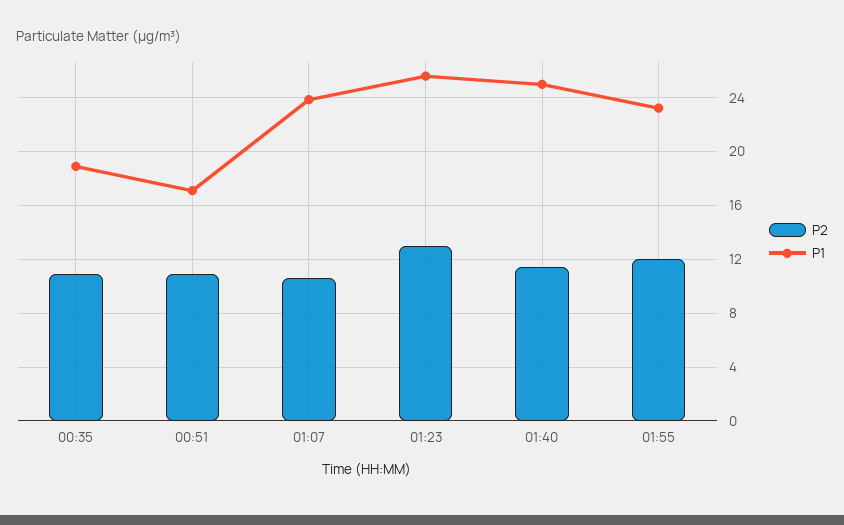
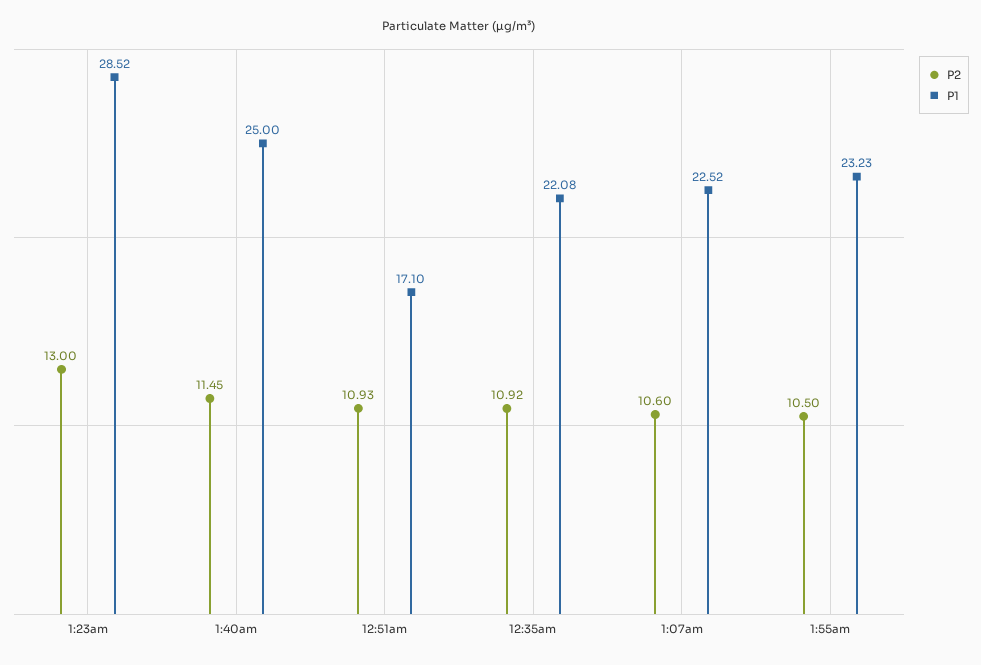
P1, 00:35: 19 -> 22.08
P1, 01:07: 24 -> 22.52
P1, 01:23: 25.5 -> 28.52
P2, 01:55: 12 -> 10.5

